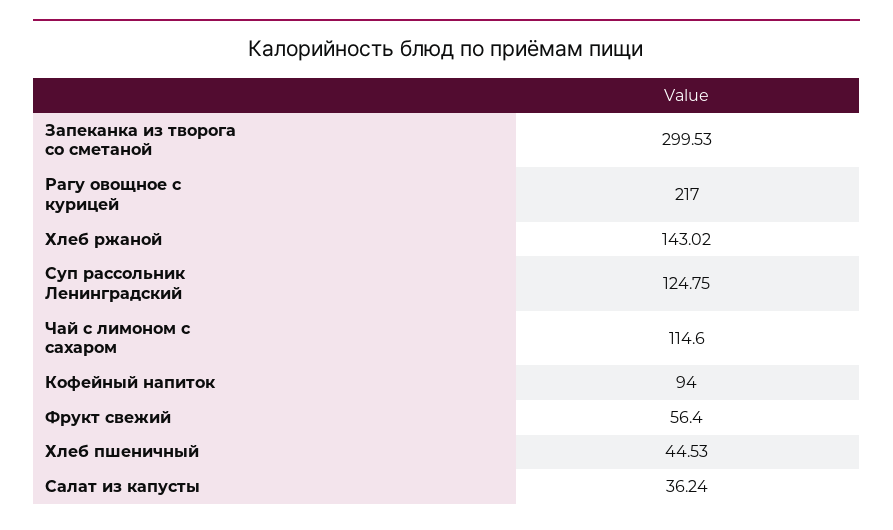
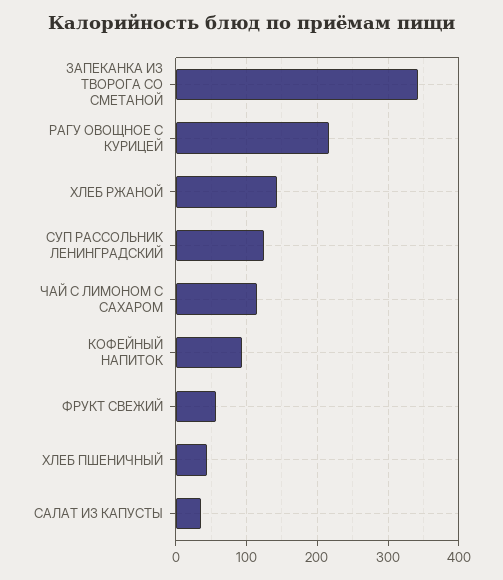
Запеканка из творога со сметаной: 299.53 -> 340

